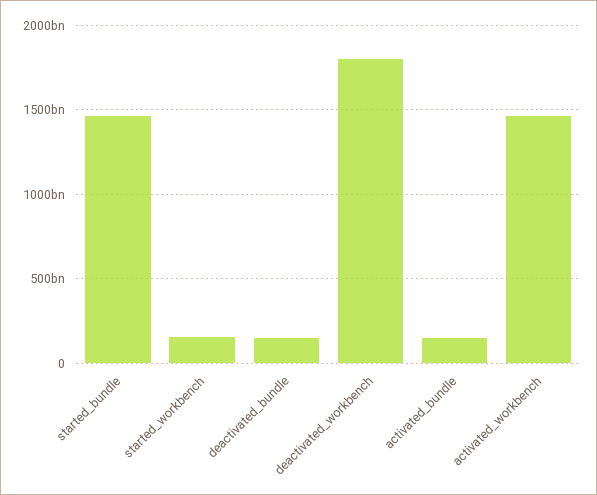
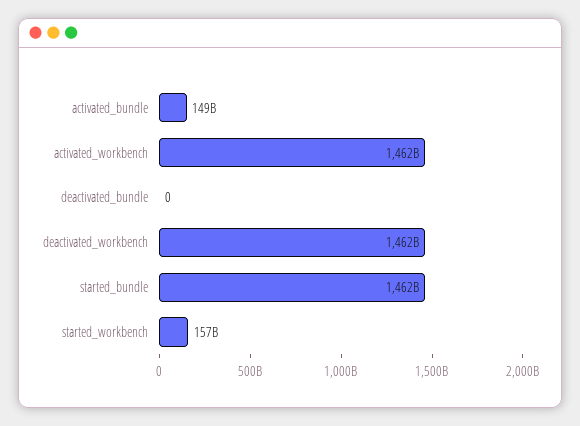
deactivated_bundle: 150000000000 -> 0
deactivated_workbench: 1800000000000 -> 1462000000000

